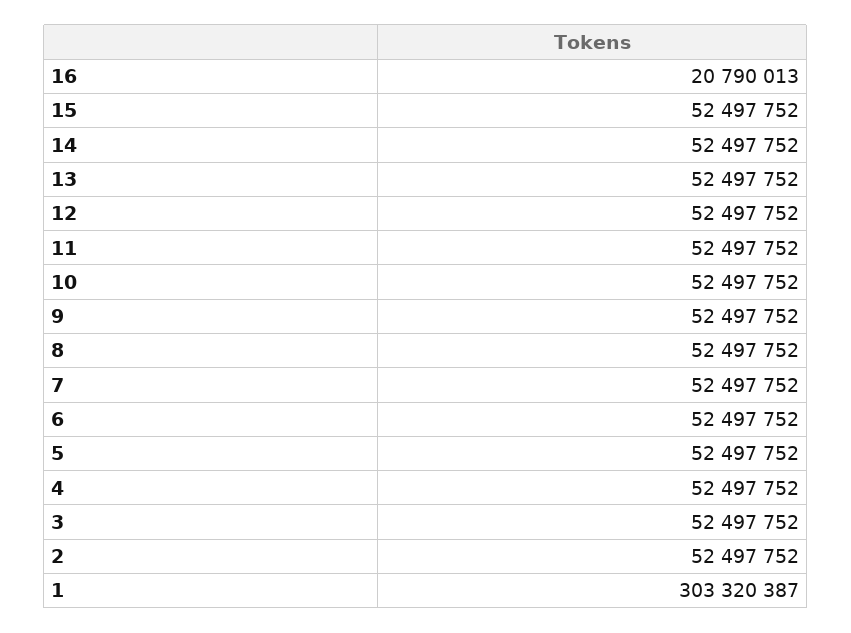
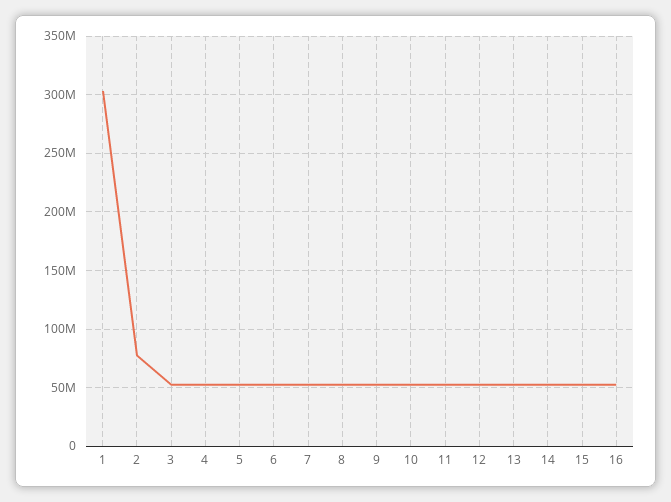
16: 20790013 -> 50000000
2: 52497752 -> 80000000

